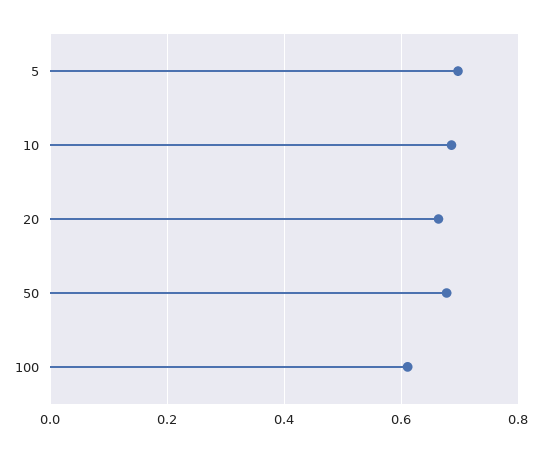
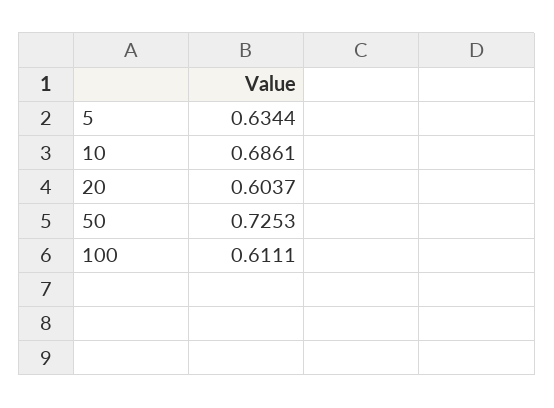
5: 0.7 -> 0.6344
20: 0.66 -> 0.6037
50: 0.68 -> 0.7253

